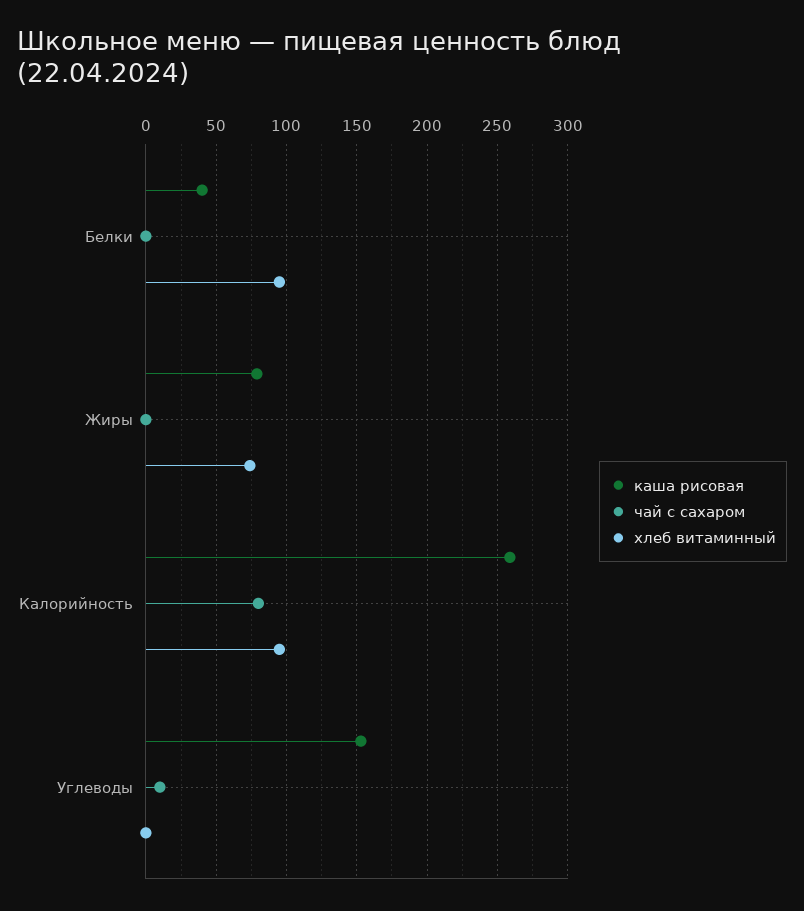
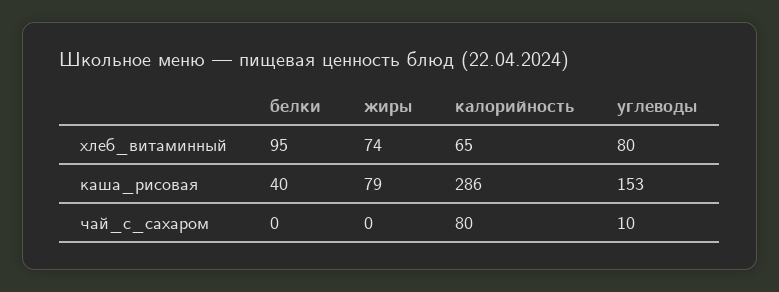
каша рисовая, Калорийность: 260 -> 286
хлеб витаминный, Калорийность: 95 -> 65
хлеб витаминный, Углеводы: 0 -> 80

